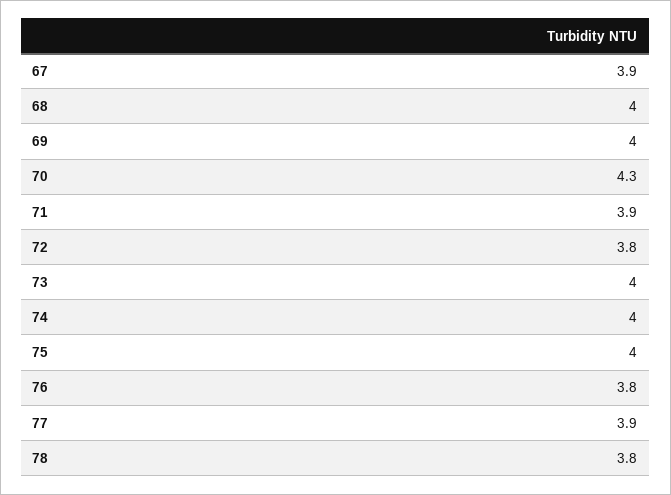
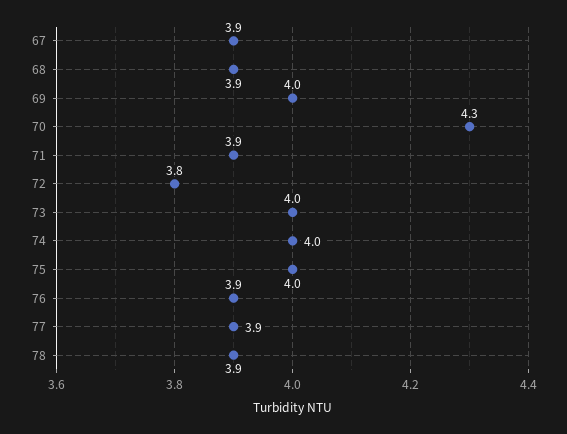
68: 4 -> 3.9
76: 3.8 -> 3.9
78: 3.8 -> 3.9

